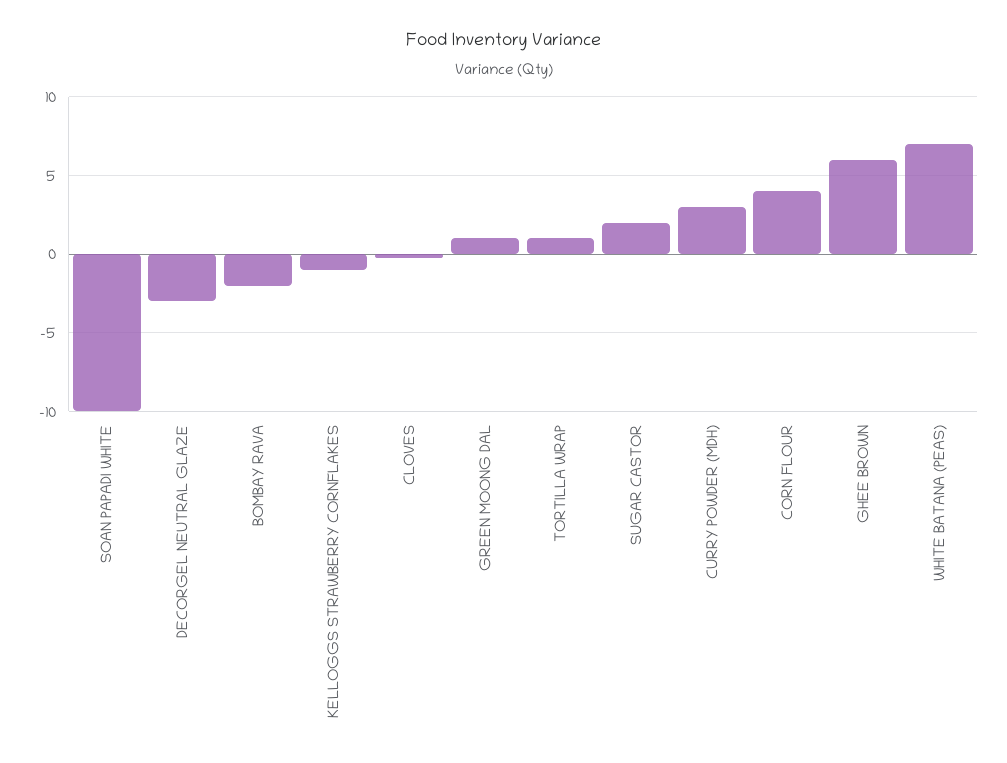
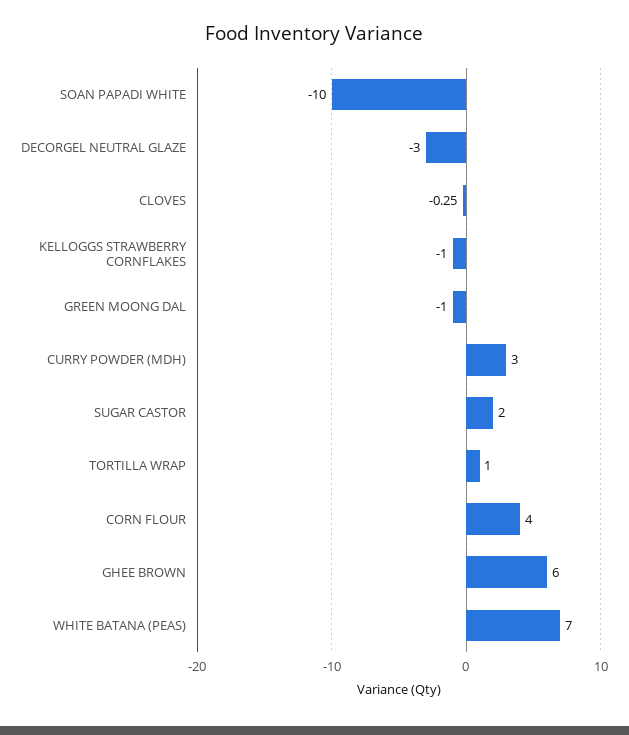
BOMBAY RAVA: -2 -> none
GREEN MOONG DAL: 1 -> -1

